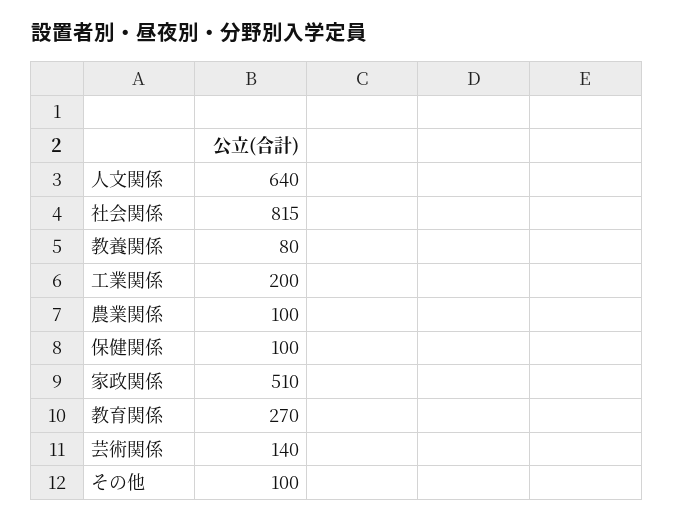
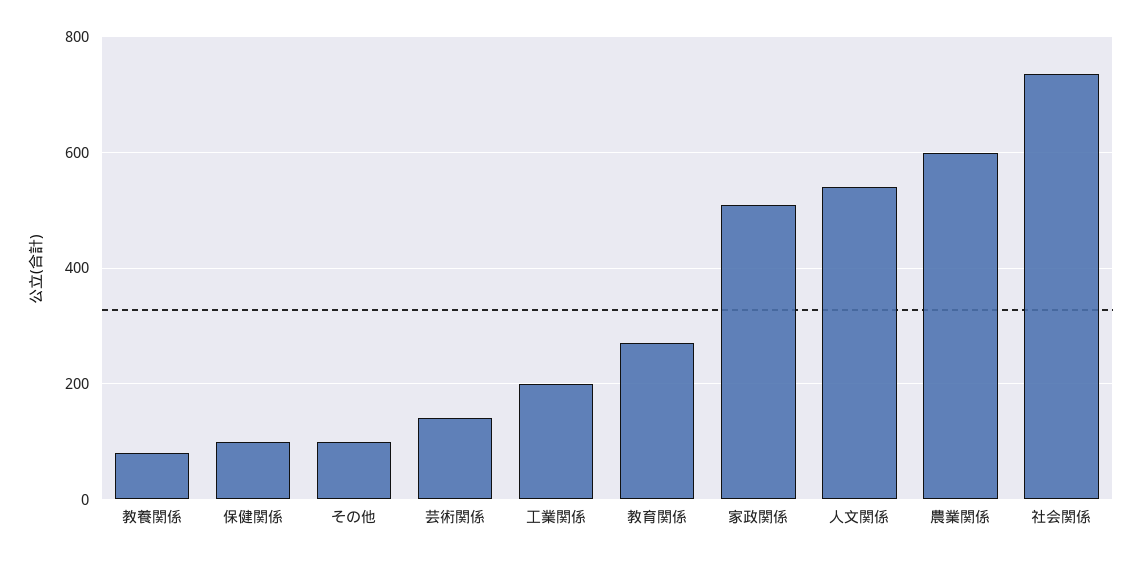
人文関係: 640 -> 540
社会関係: 815 -> 740
農業関係: 100 -> 600

